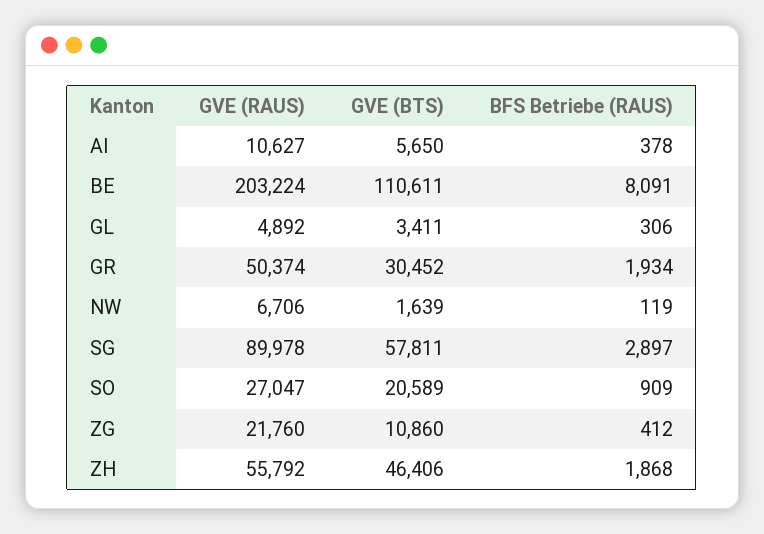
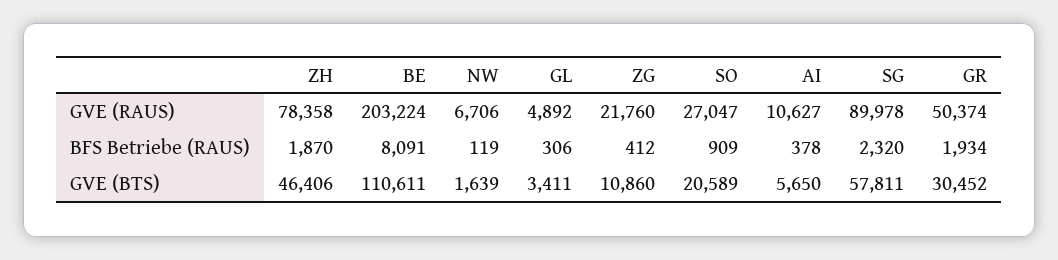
BFS Betriebe (RAUS), SG: 2897 -> 2320
GVE (RAUS), ZH: 55792 -> 78358
BFS Betriebe (RAUS), ZH: 1868 -> 1870

